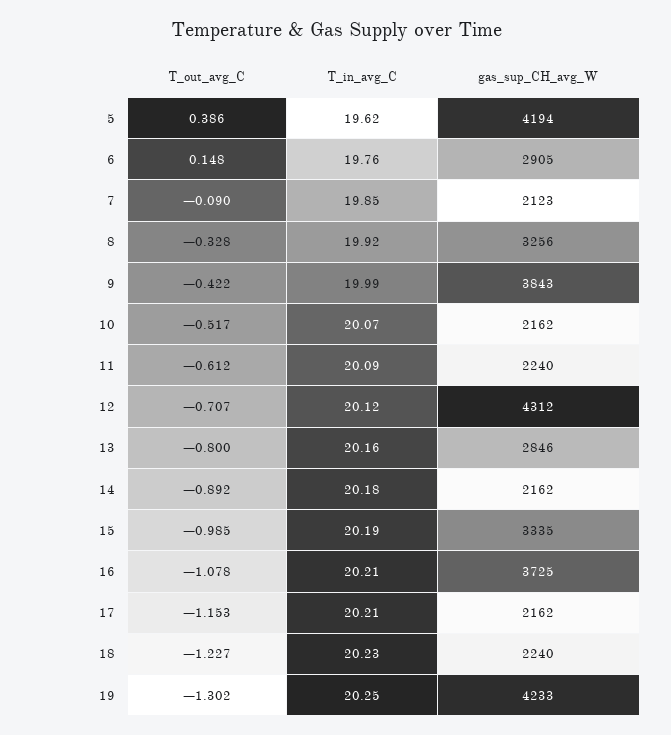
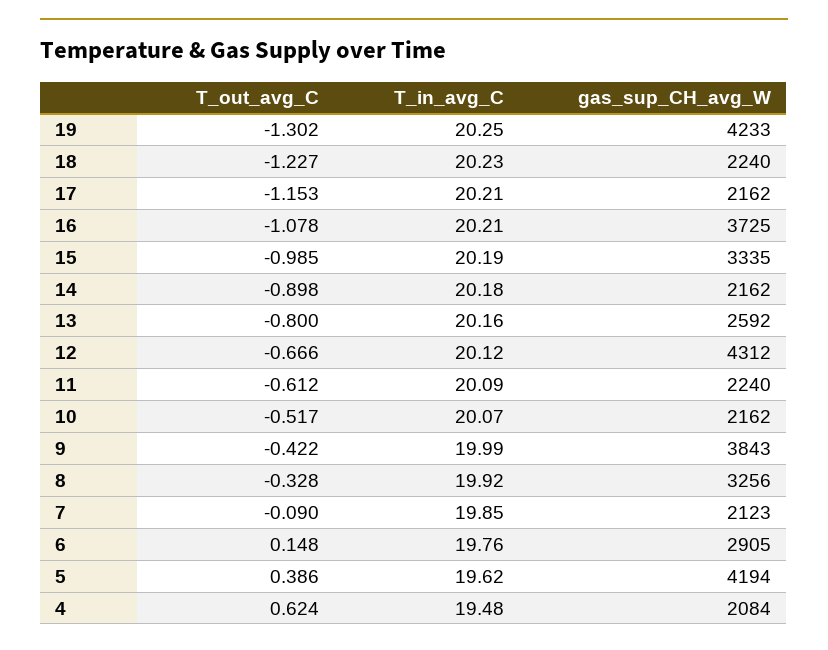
T_out_avg_C, 12: -0.707 -> -0.666
gas_sup_CH_avg_W, 13: 2846 -> 2592
T_out_avg_C, 14: -0.892 -> -0.898
T_out_avg_C, 4: none -> 0.624
T_in_avg_C, 4: none -> 19.48
gas_sup_CH_avg_W, 4: none -> 2084

